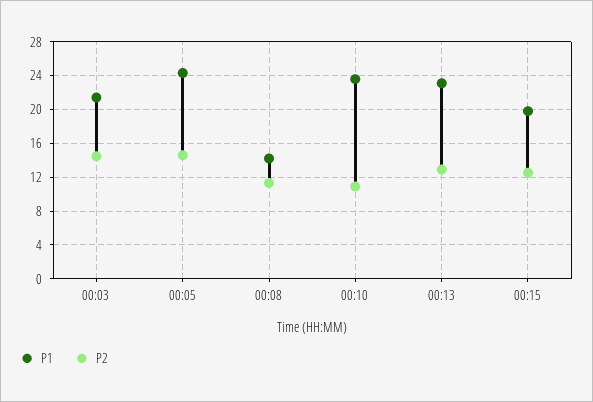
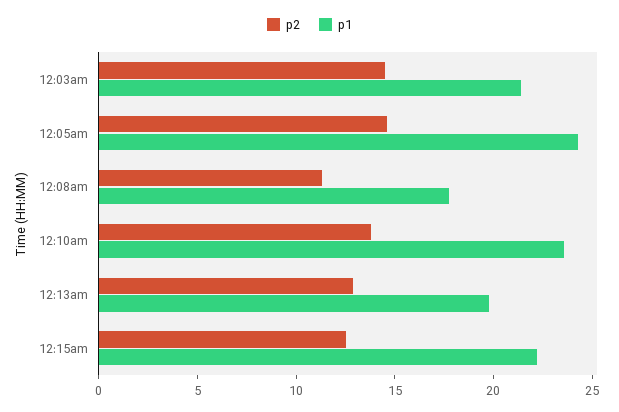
P1, 00:08: 14 -> 18
P2, 00:10: 11 -> 14
P1, 00:13: 23 -> 20
P1, 00:15: 20 -> 22

